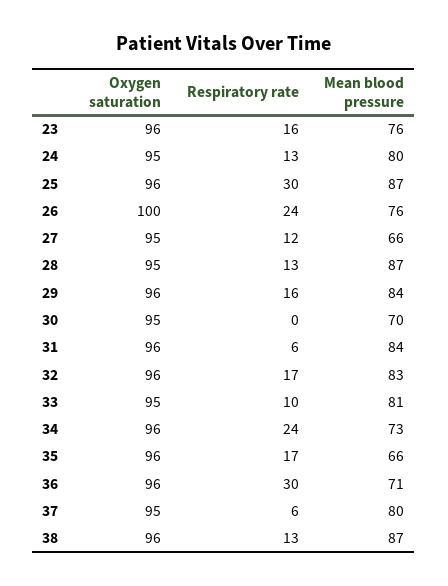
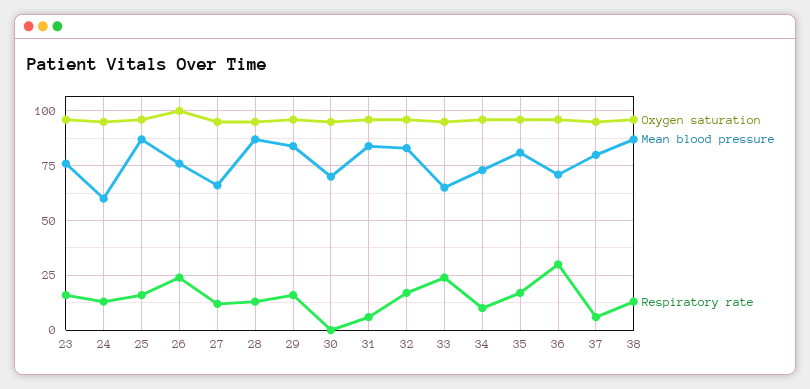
Mean blood pressure, 24: 80 -> 60
Respiratory rate, 25: 30 -> 15
Respiratory rate, 33: 10 -> 25
Mean blood pressure, 33: 81 -> 65
Respiratory rate, 34: 24 -> 10
Mean blood pressure, 35: 66 -> 80

